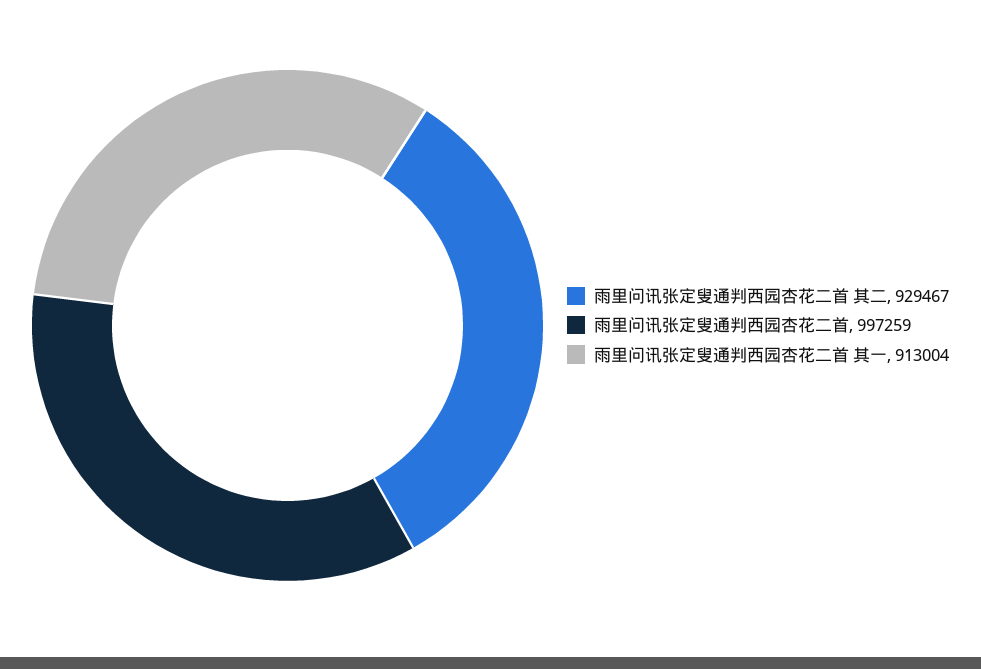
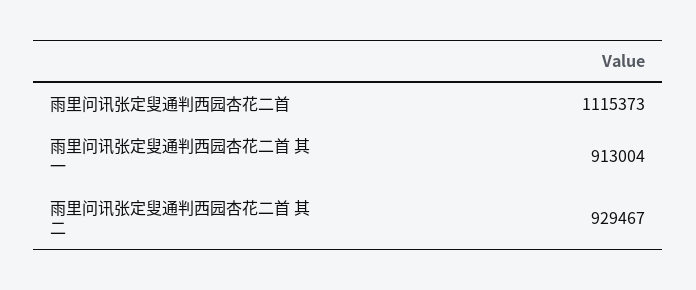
雨里问讯张定叟通判西园杏花二首: 997259 -> 1115373

